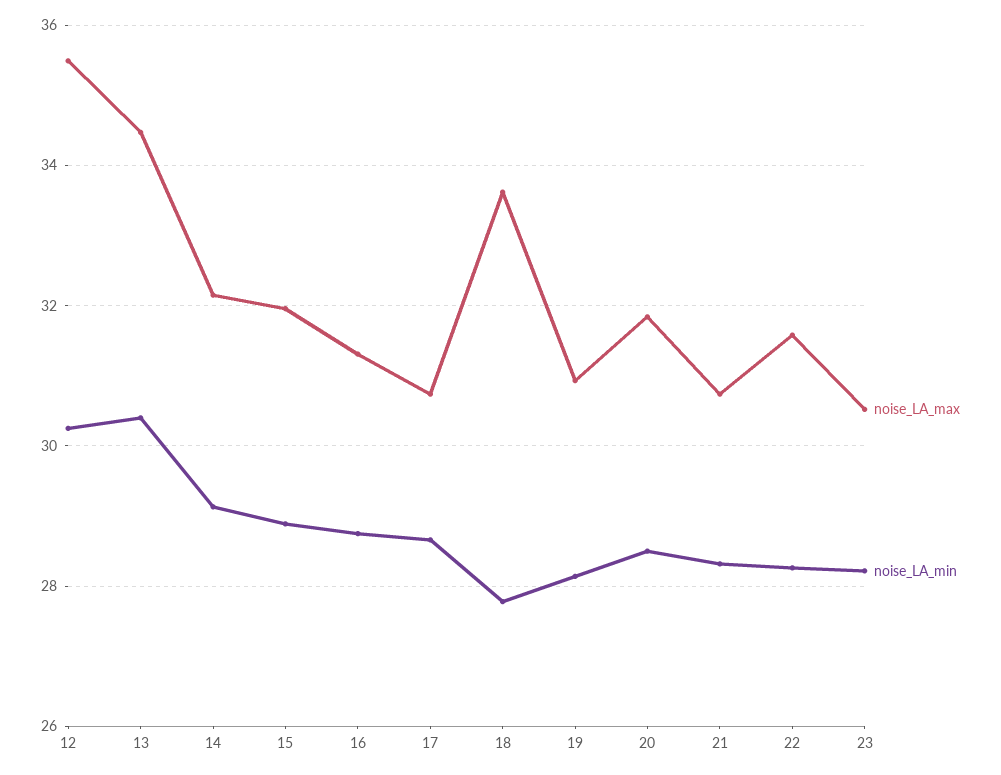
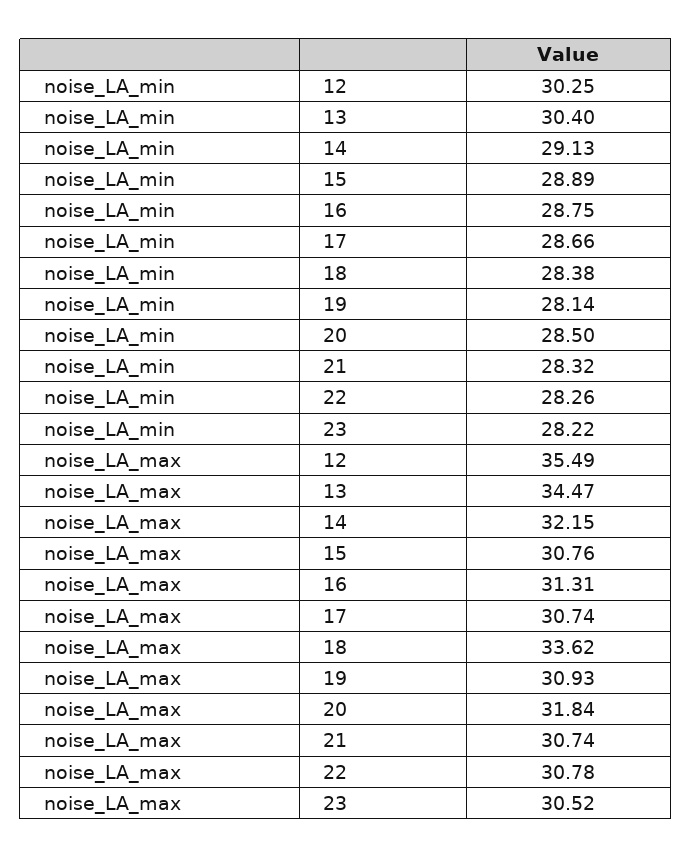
noise_LA_max, 15: 32 -> 30.76
noise_LA_min, 18: 27.8 -> 28.38
noise_LA_max, 22: 31.6 -> 30.78

